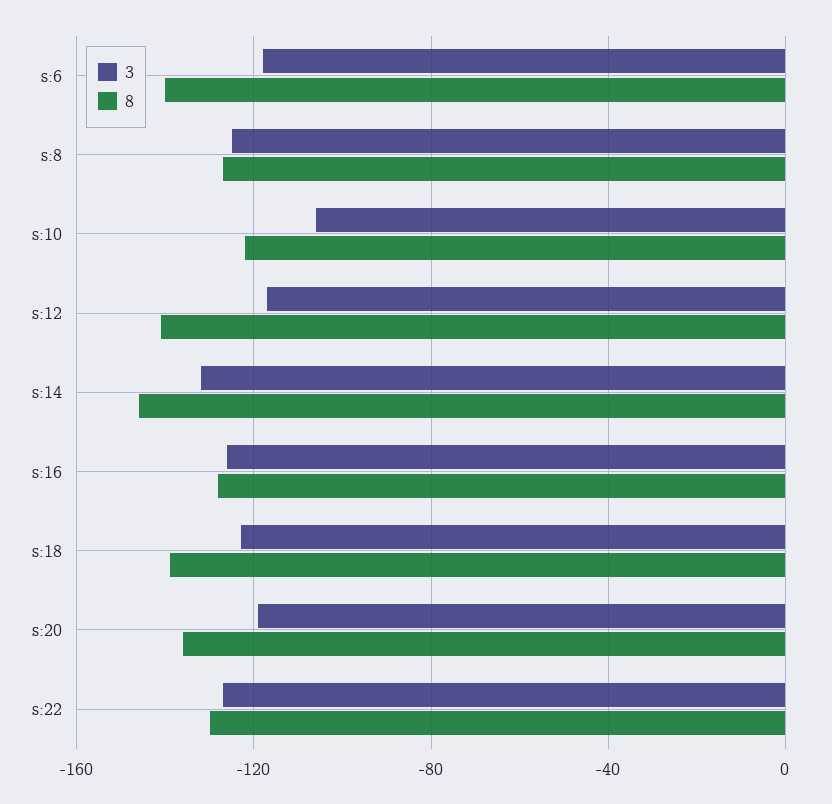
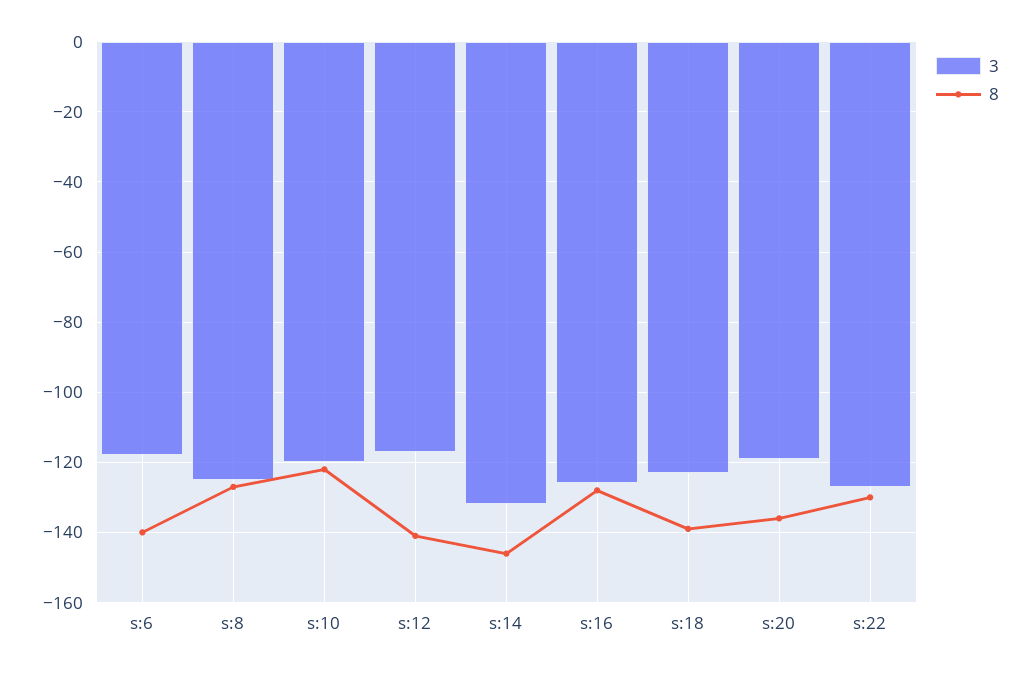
3, s:10: -105 -> -120

